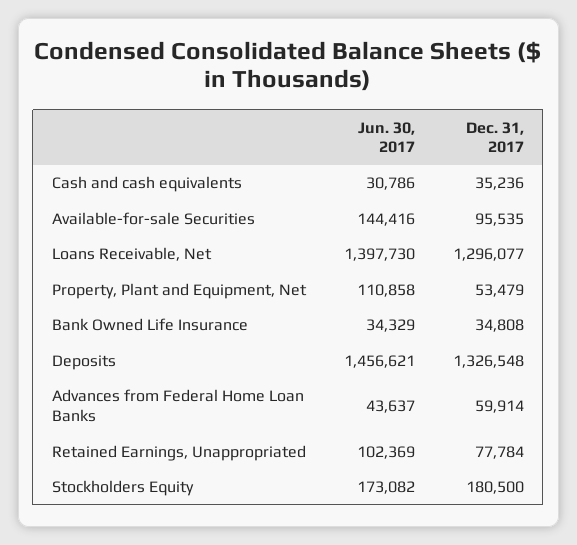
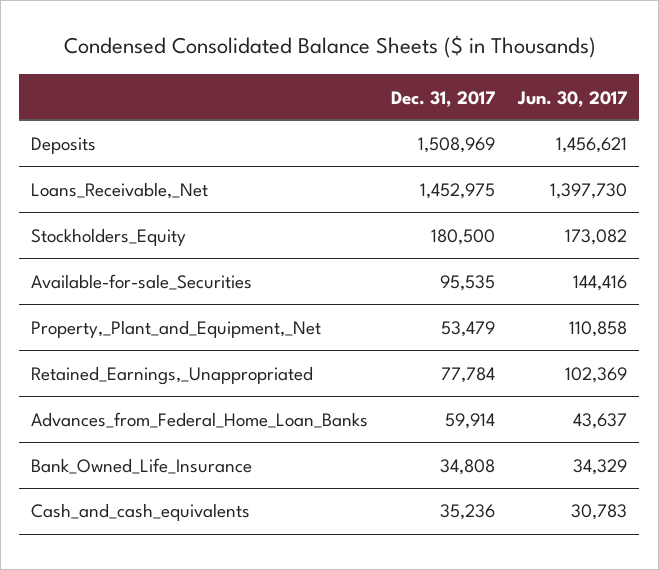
Jun. 30, 2017, Cash and cash equivalents: 30786 -> 30783
Dec. 31, 2017, Loans Receivable, Net: 1296077 -> 1452975
Dec. 31, 2017, Deposits: 1326548 -> 1508969

